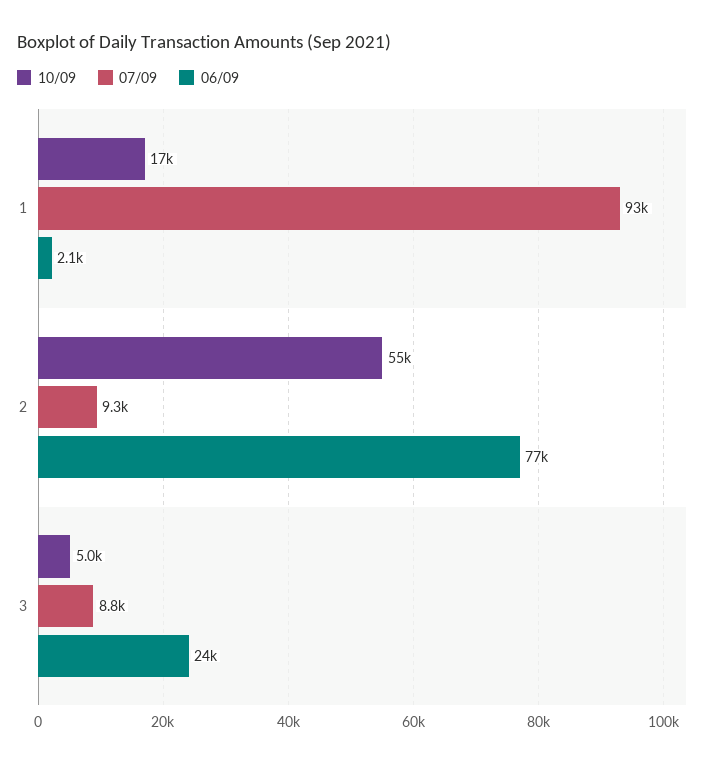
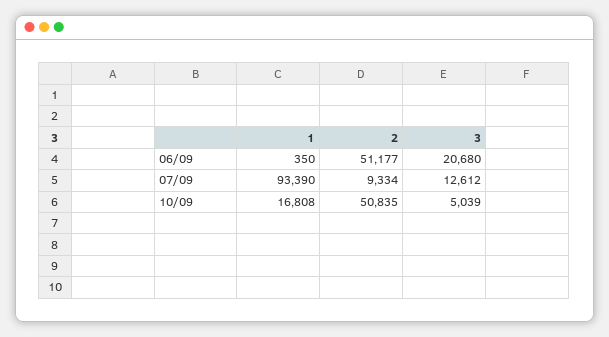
06/09, 1: 2100 -> 350
10/09, 2: 55000 -> 50835
06/09, 2: 77000 -> 51177
07/09, 3: 8800 -> 12612
06/09, 3: 24000 -> 20680

